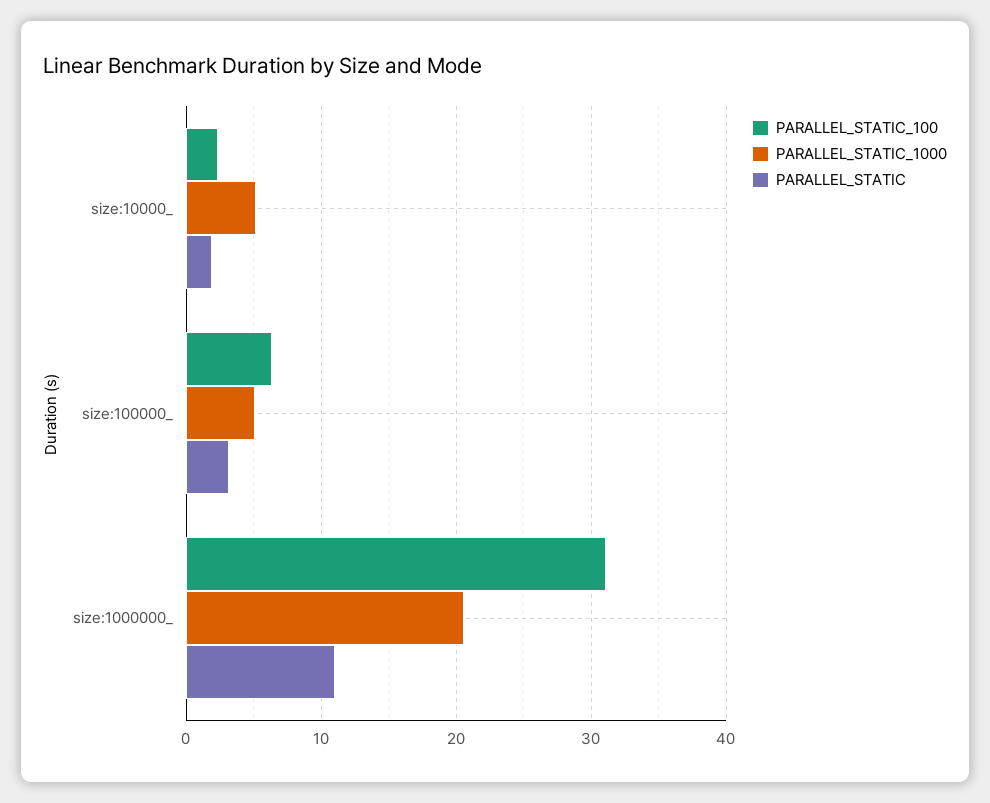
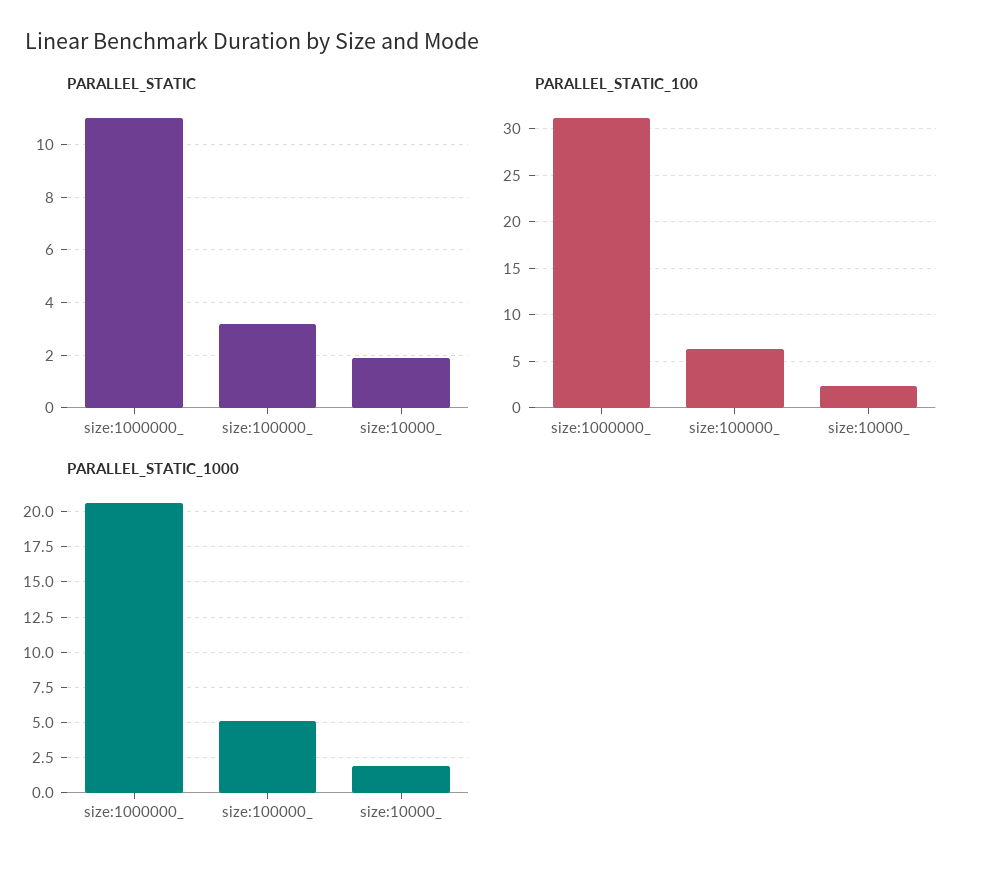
PARALLEL_STATIC_1000, size:10000_: 5 -> 2

